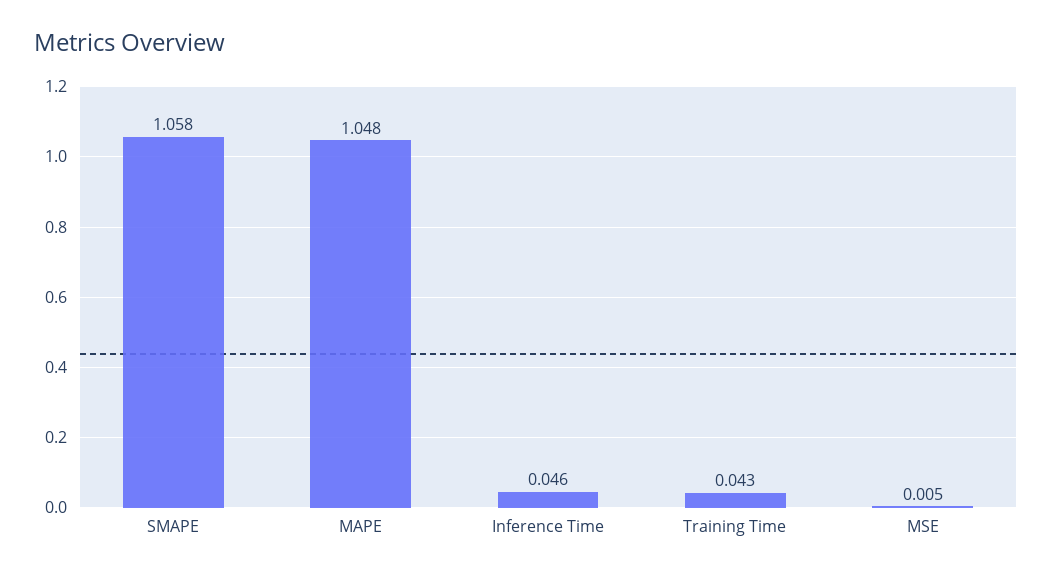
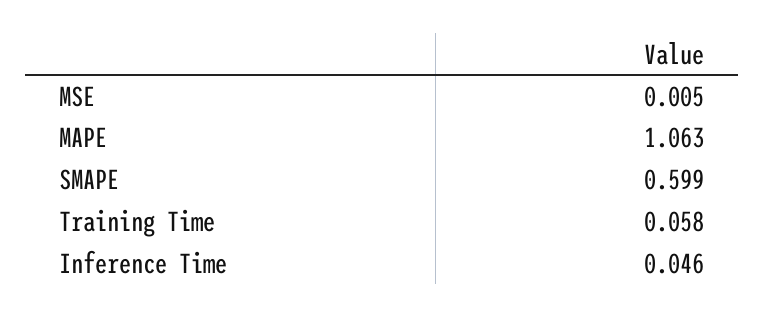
SMAPE: 1.058 -> 0.599
MAPE: 1.048 -> 1.063
Training Time: 0.043 -> 0.058

